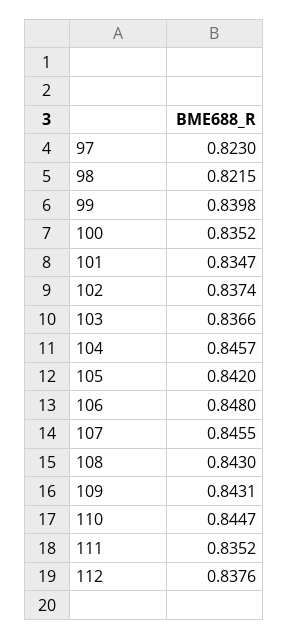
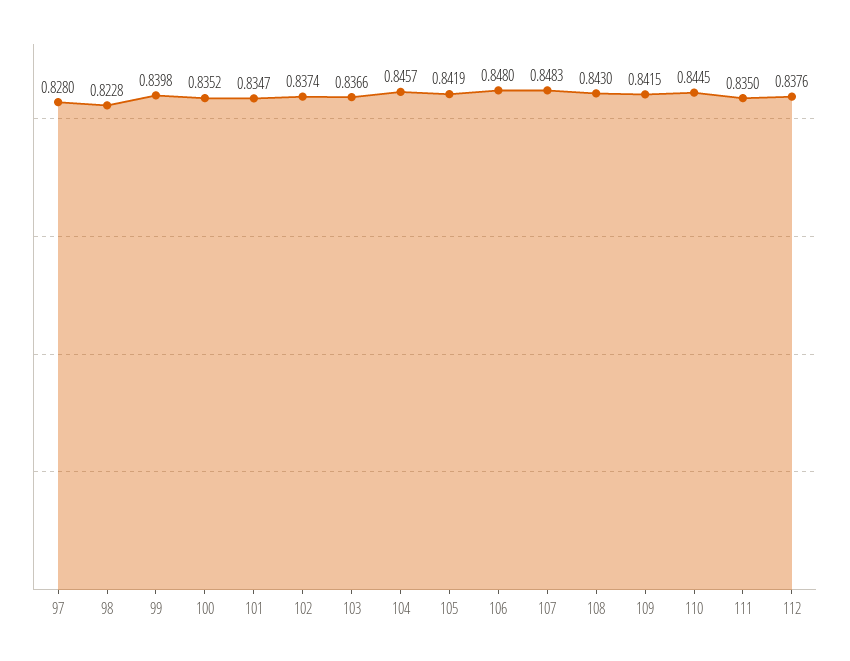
97: 0.823 -> 0.828
98: 0.8215 -> 0.8228
105: 0.842 -> 0.8419
107: 0.8455 -> 0.8483
109: 0.8431 -> 0.8415
110: 0.8447 -> 0.8445
111: 0.8352 -> 0.835

